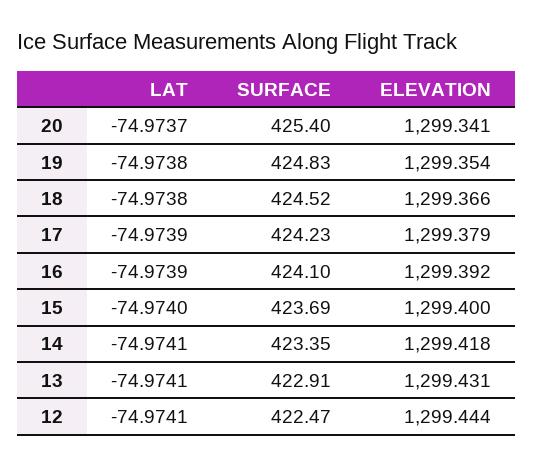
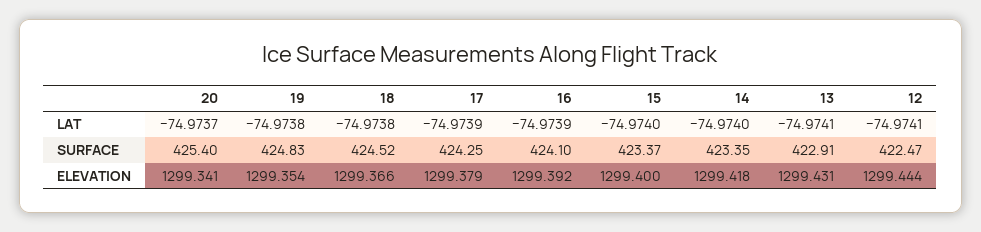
SURFACE, 17: 424.23 -> 424.25
SURFACE, 15: 423.69 -> 423.37
LAT, 14: -74.9741 -> -74.974

